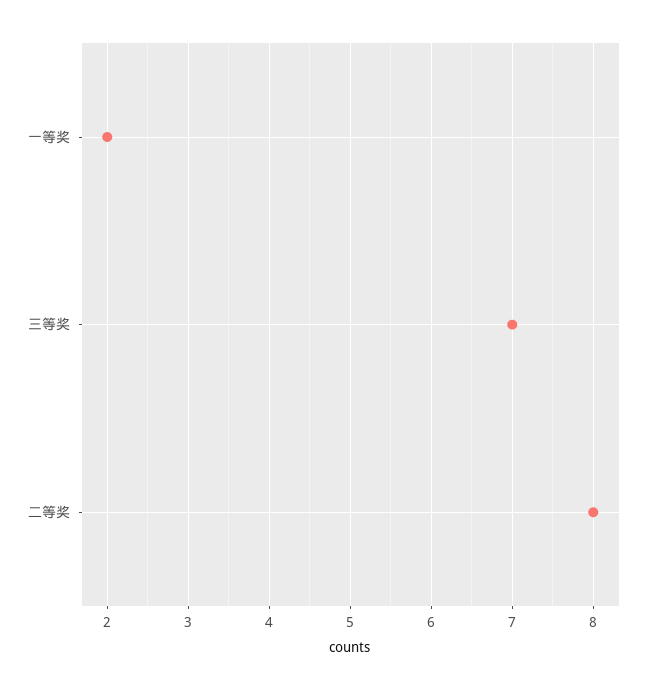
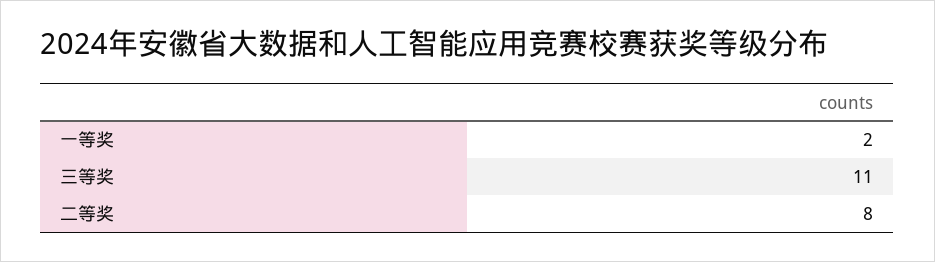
三等奖: 7 -> 11

